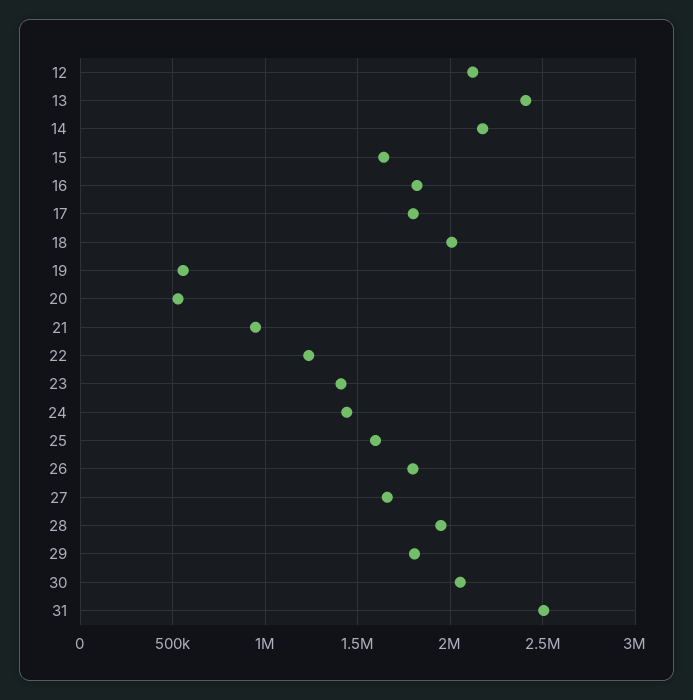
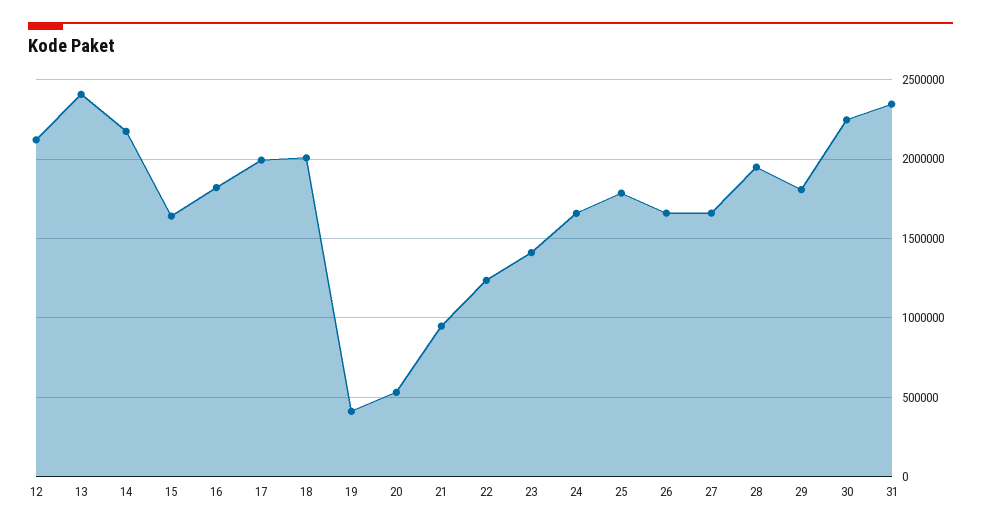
17: 1800000 -> 2000000
19: 550000 -> 400000
24: 1450000 -> 1650000
25: 1600000 -> 1800000
26: 1800000 -> 1650000
30: 2050000 -> 2250000
31: 2500000 -> 2350000

